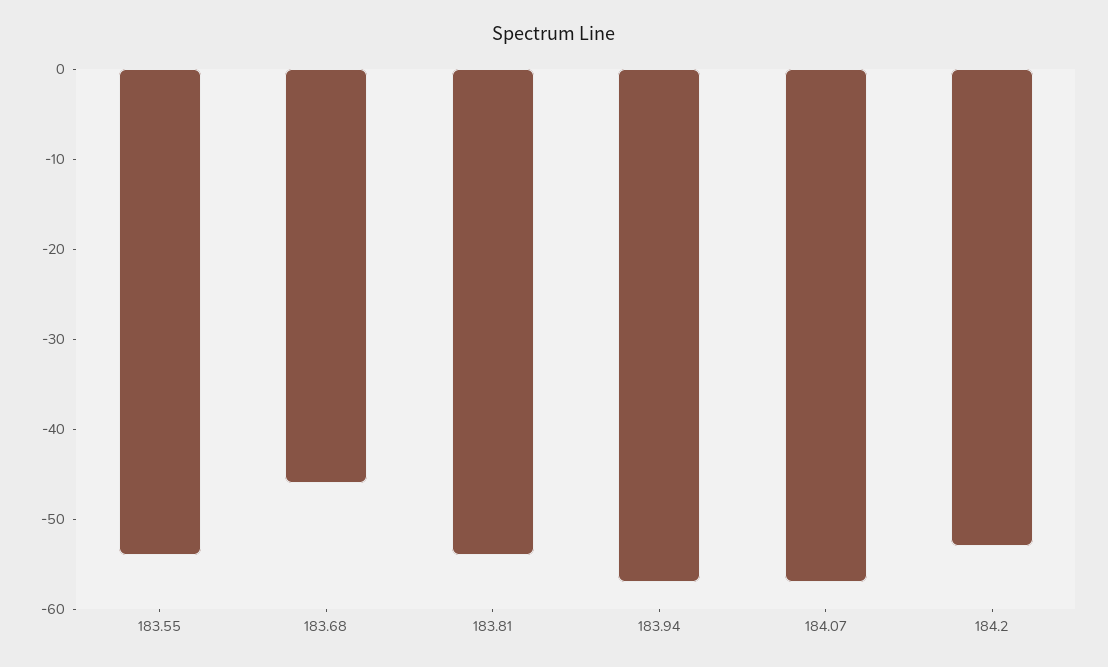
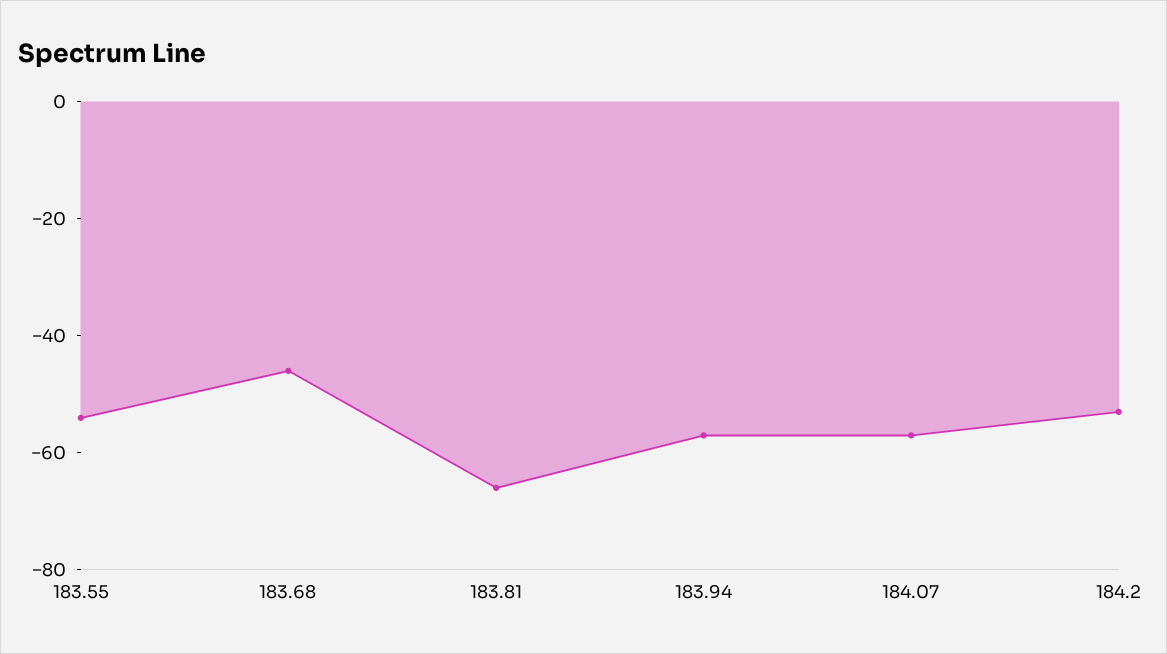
183.81: -54 -> -65

